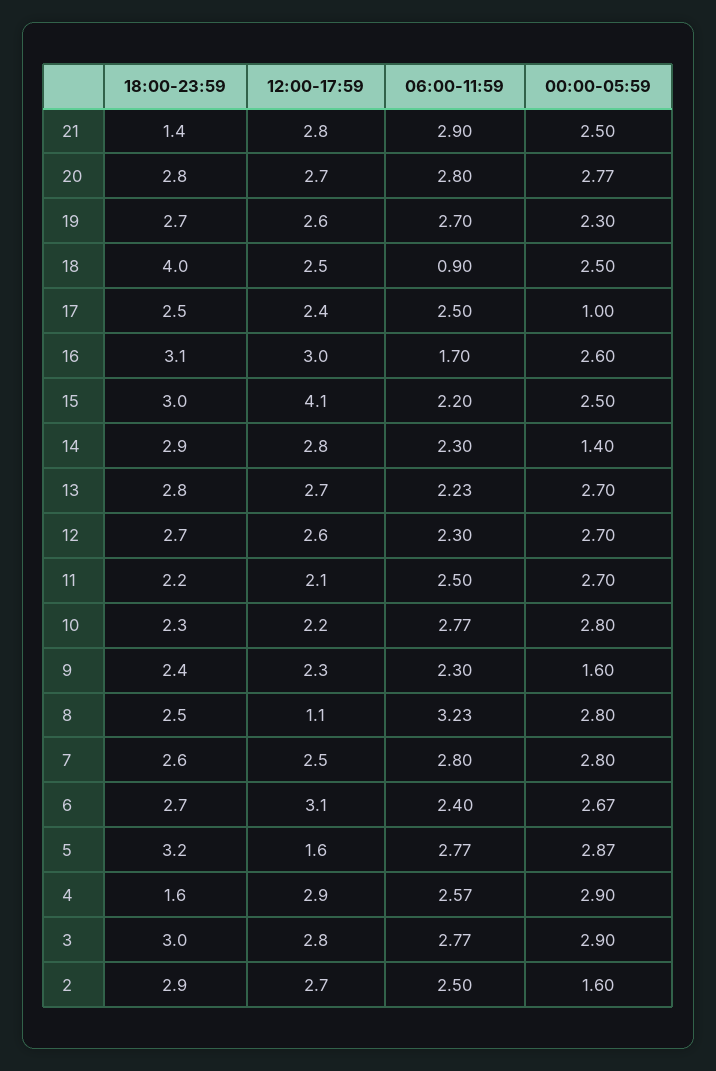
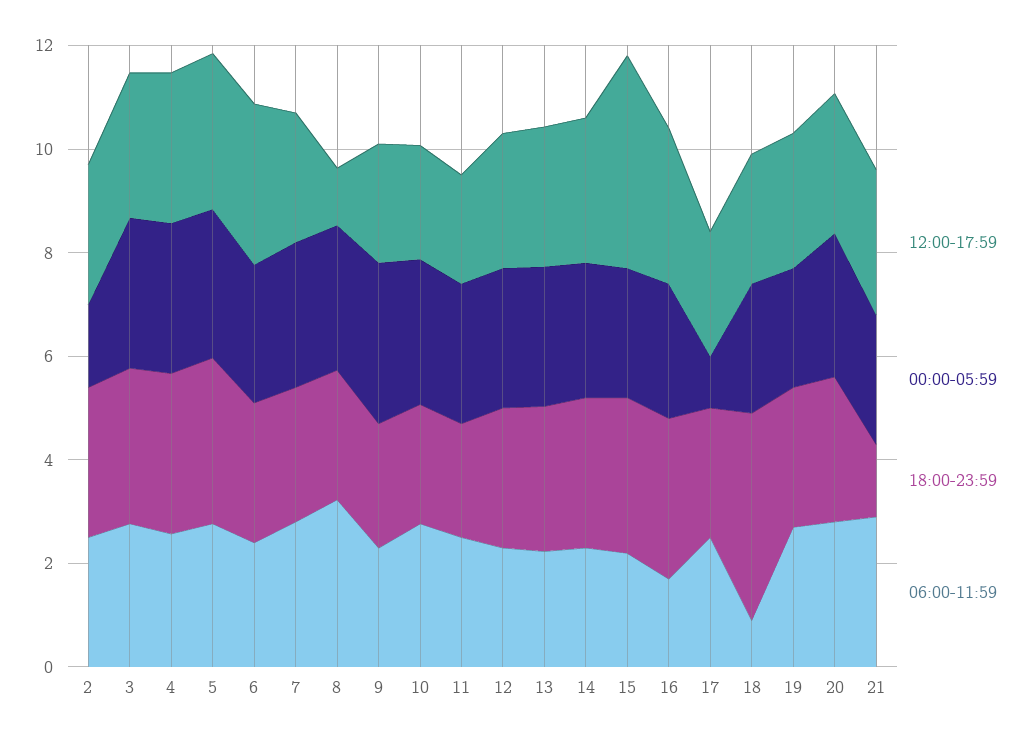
00:00-05:59, 14: 1.4 -> 2.5
00:00-05:59, 9: 1.6 -> 3
12:00-17:59, 5: 1.6 -> 3
18:00-23:59, 4: 1.6 -> 3

